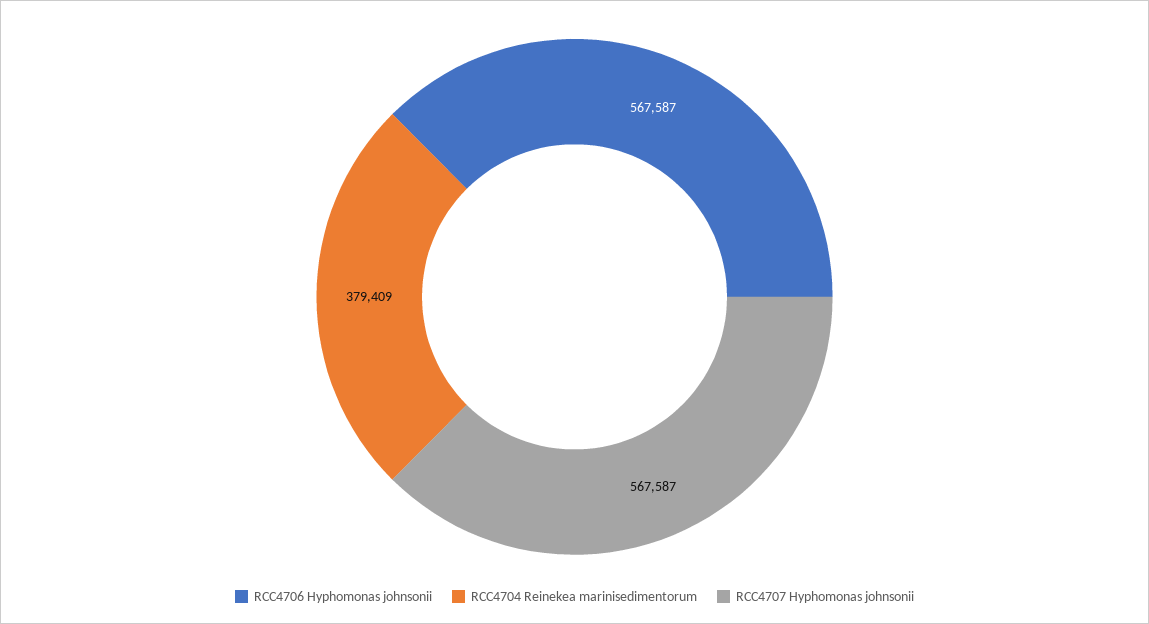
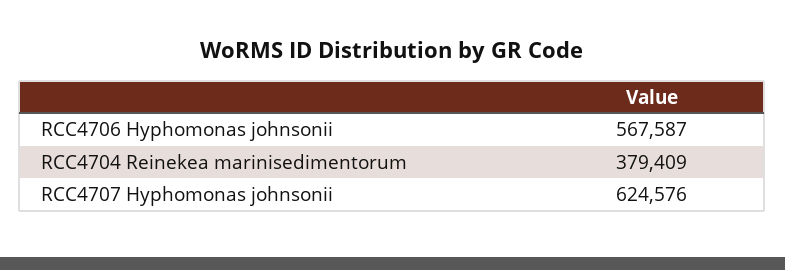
RCC4707 Hyphomonas johnsonii: 567587 -> 624576

